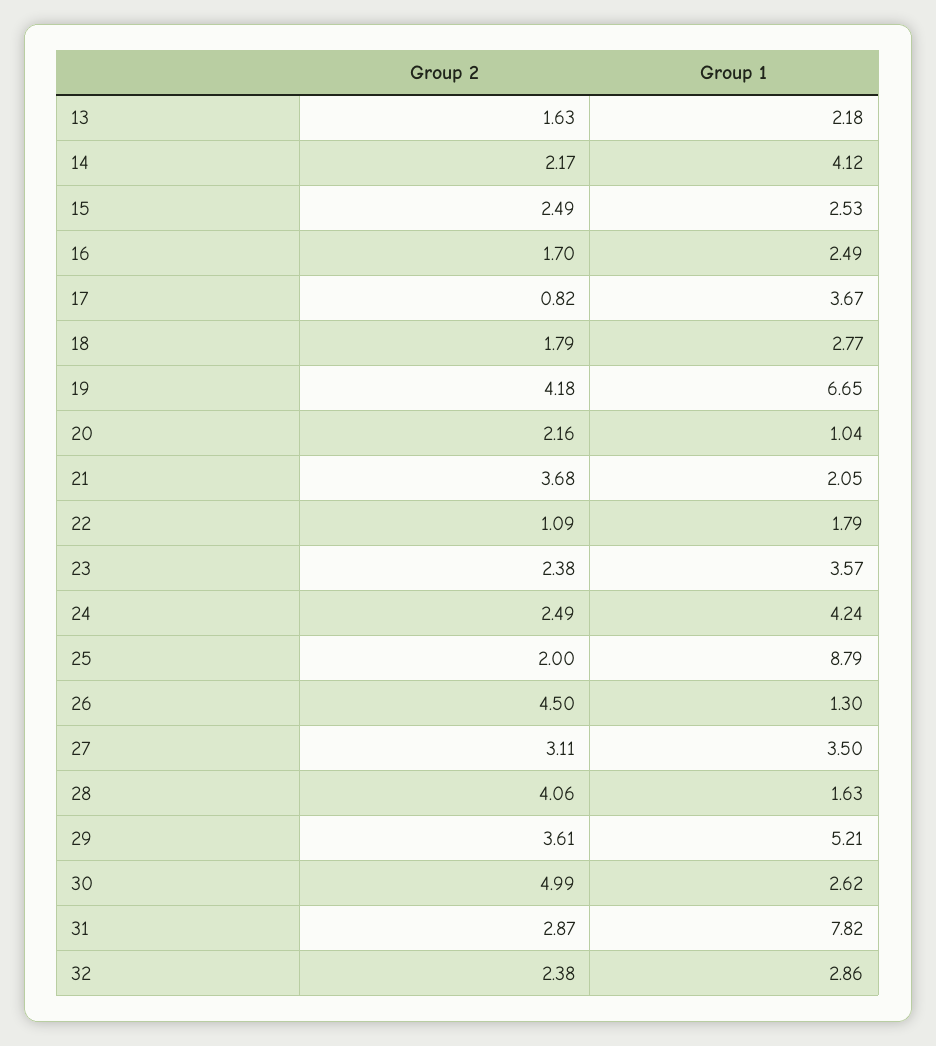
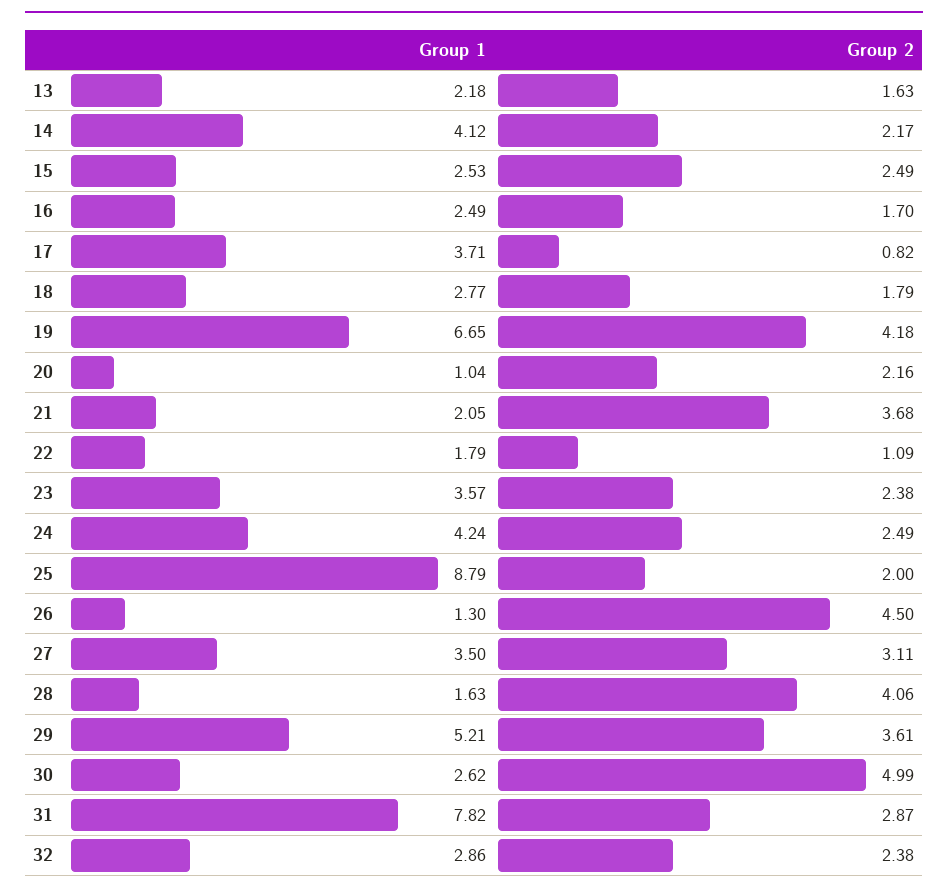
Group 1, 17: 3.67 -> 3.71

